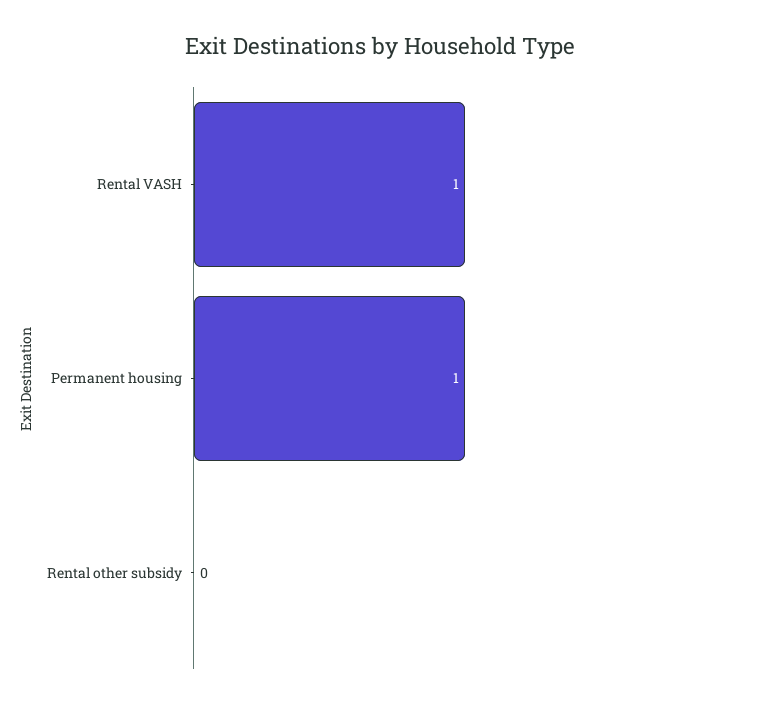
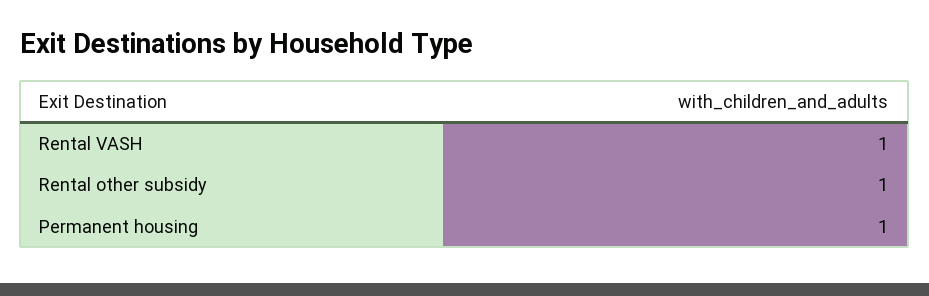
Rental other subsidy: 0 -> 1

